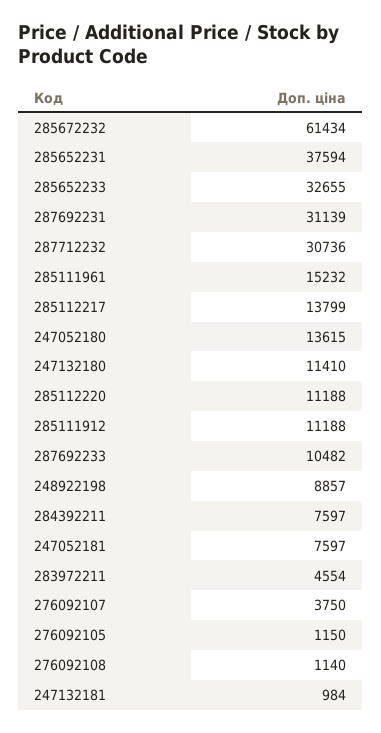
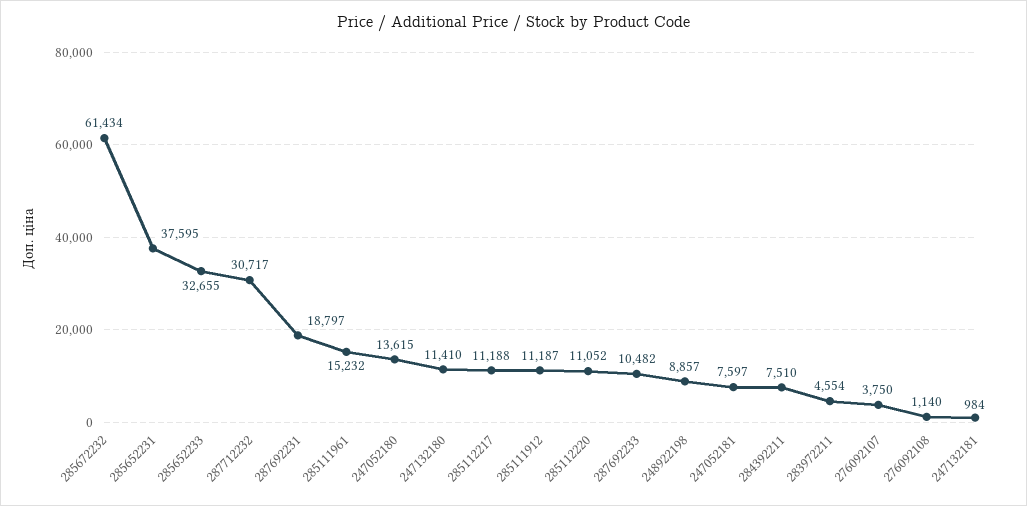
285652231: 37594 -> 37595
287692231: 31139 -> 18797
287712232: 30736 -> 30717
285112217: 13799 -> 11188
285112220: 11188 -> 11052
285111912: 11188 -> 11187
284392211: 7597 -> 7510
276092105: 1150 -> none

